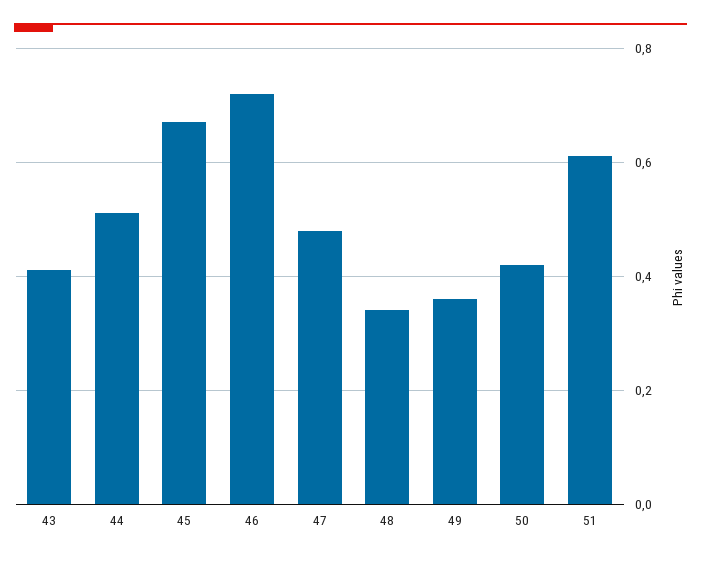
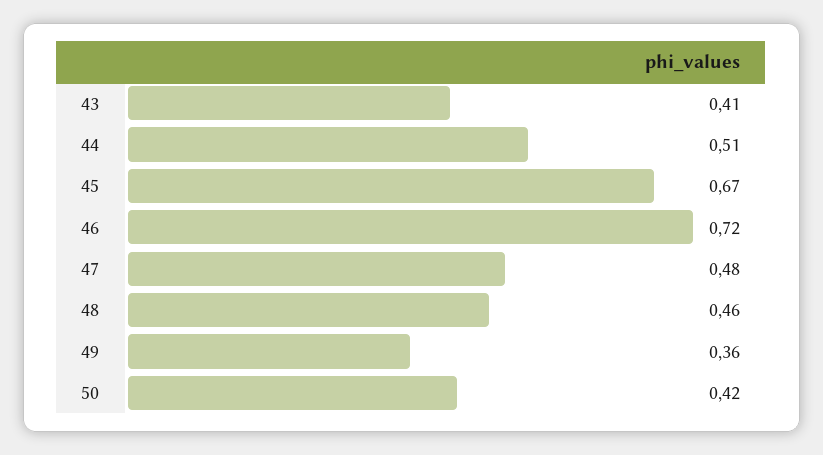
48: 0.35 -> 0.46
51: 0.6 -> none

